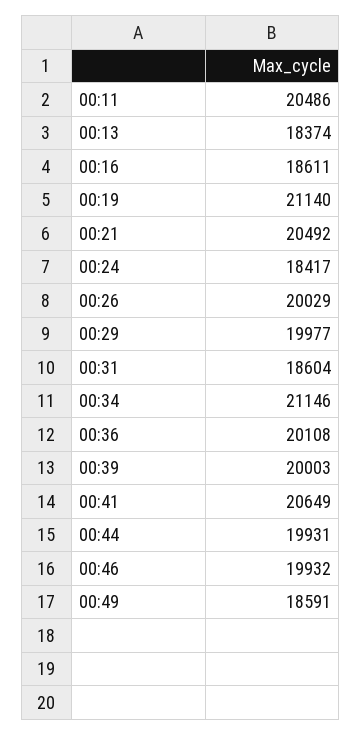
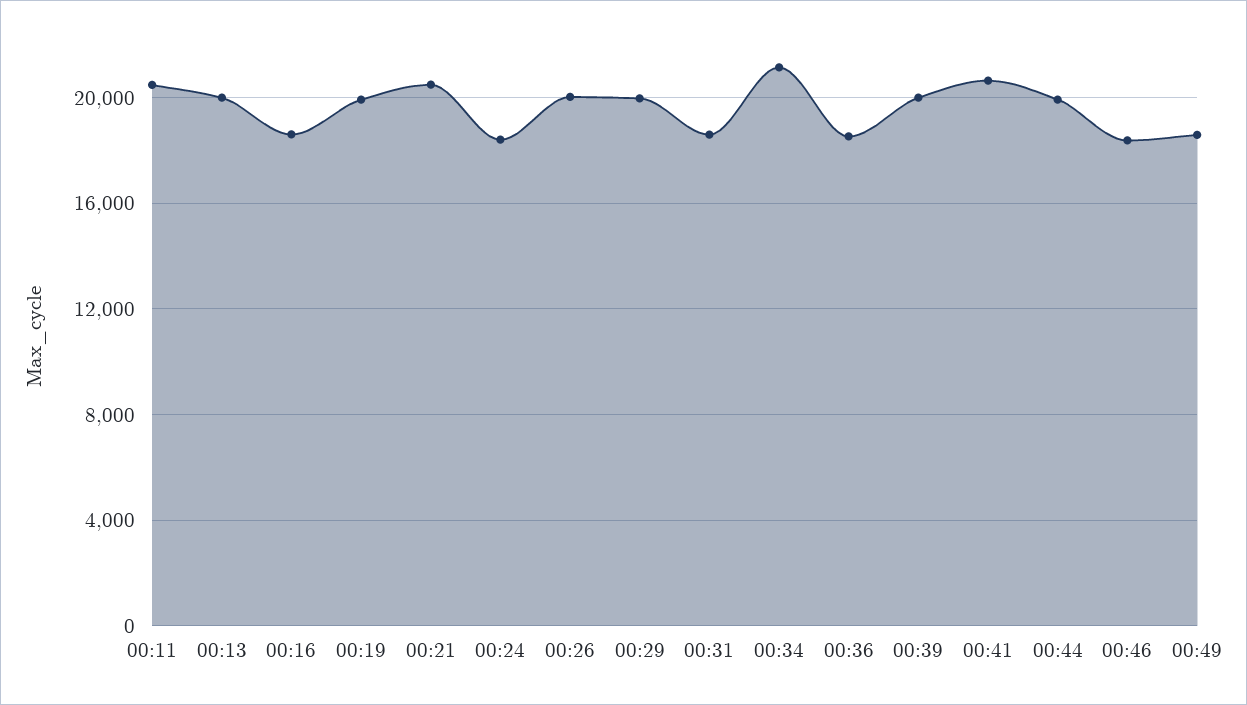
00:13: 18374 -> 20000
00:19: 21140 -> 20000
00:36: 20108 -> 18500
00:46: 19932 -> 18500

